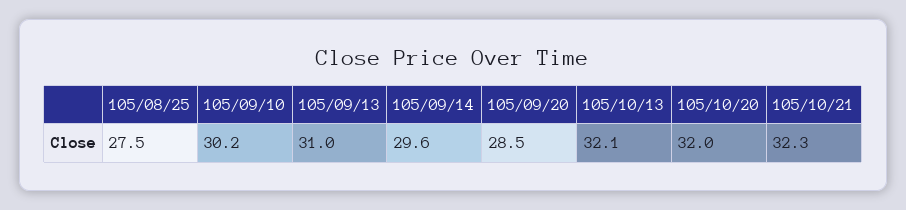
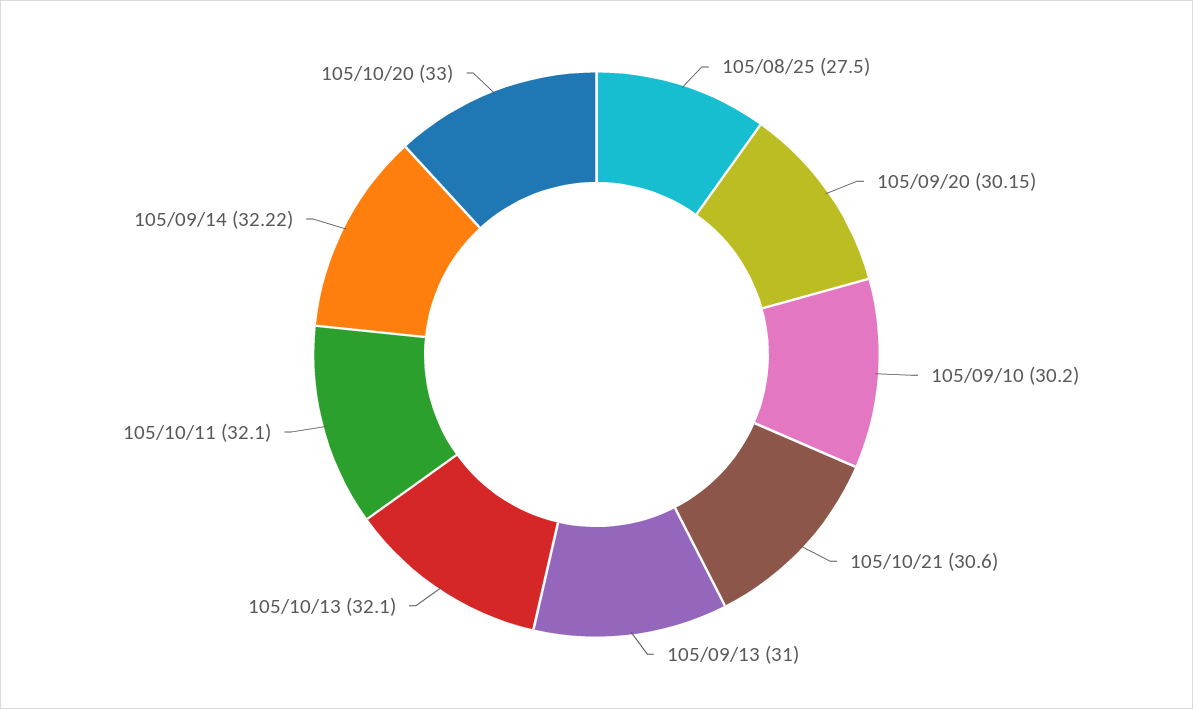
105/09/14: 29.6 -> 32.22
105/09/20: 28.5 -> 30.15
105/10/20: 32 -> 33
105/10/21: 32.3 -> 30.6
105/10/11: none -> 32.1

